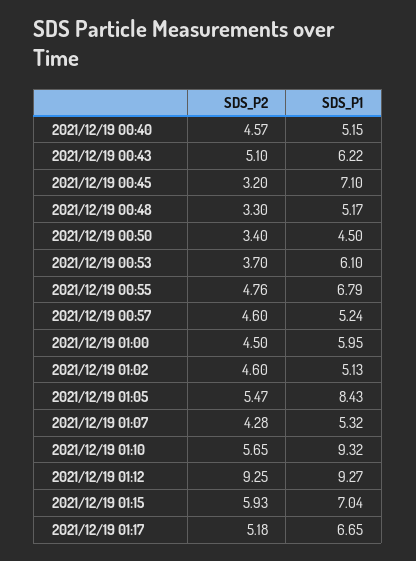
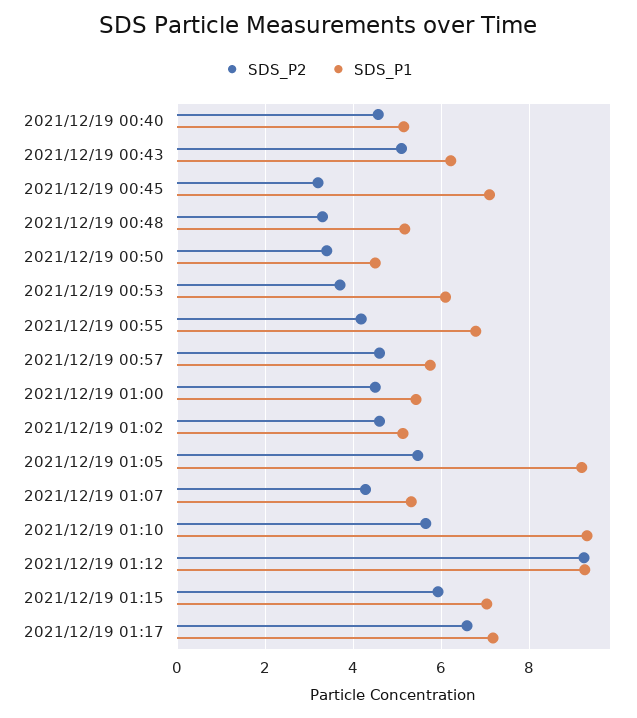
SDS_P2, 2021/12/19 00:55: 4.76 -> 4.2
SDS_P1, 2021/12/19 00:57: 5.24 -> 5.8
SDS_P1, 2021/12/19 01:00: 5.95 -> 5.4
SDS_P1, 2021/12/19 01:05: 8.43 -> 9.2
SDS_P2, 2021/12/19 01:17: 5.18 -> 6.6
SDS_P1, 2021/12/19 01:17: 6.65 -> 7.2

